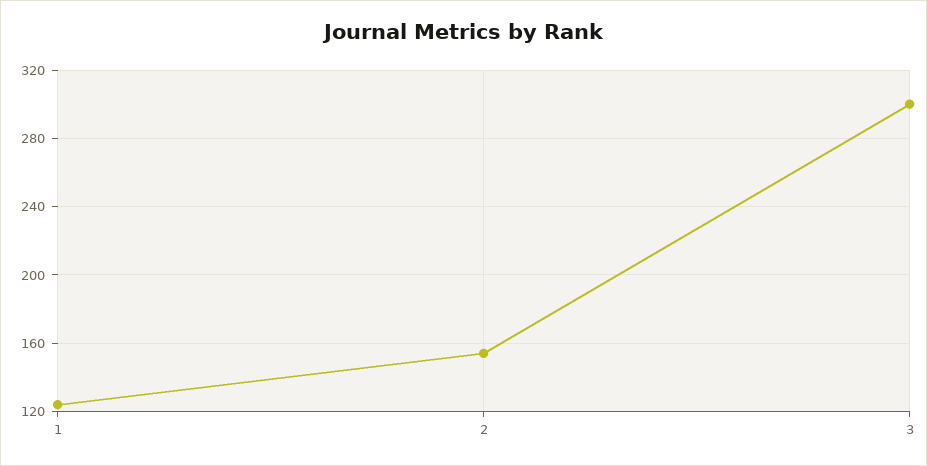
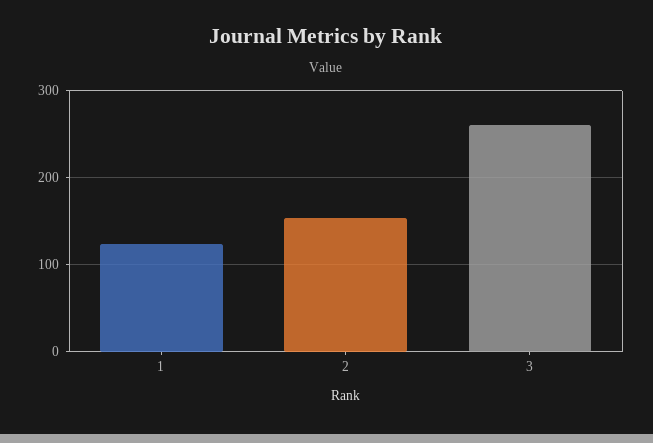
3: 300 -> 260

